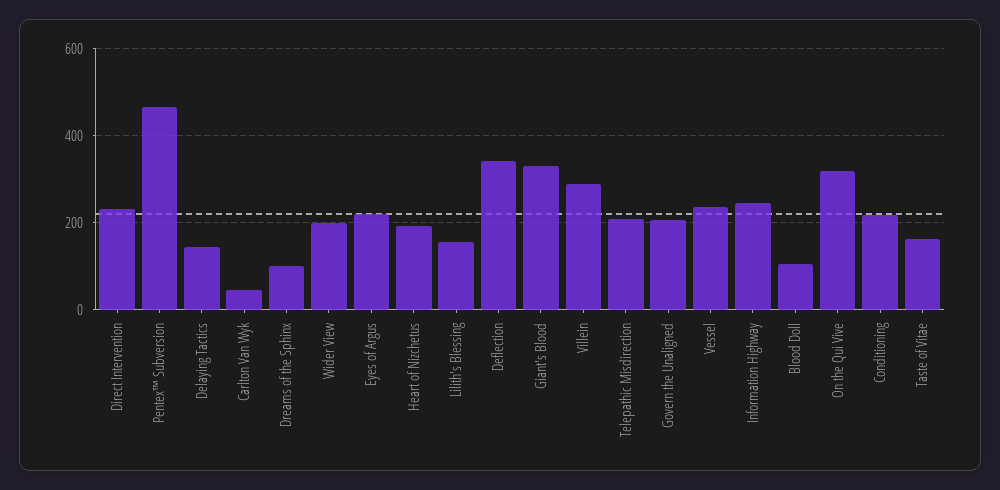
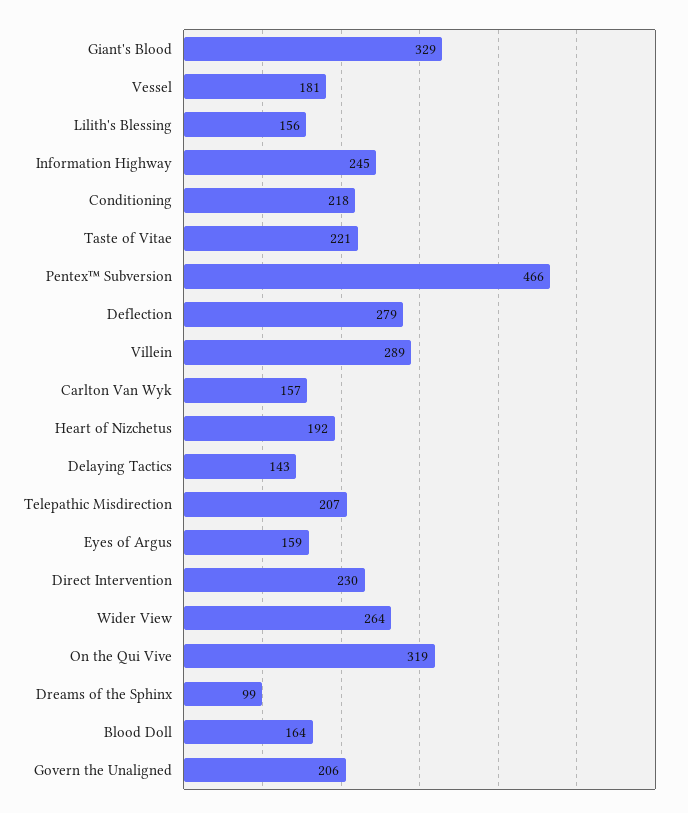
Carlton Van Wyk: 40 -> 157
Wider View: 200 -> 264
Eyes of Argus: 220 -> 159
Deflection: 340 -> 279
Vessel: 240 -> 181
Blood Doll: 100 -> 164
Taste of Vitae: 160 -> 221

